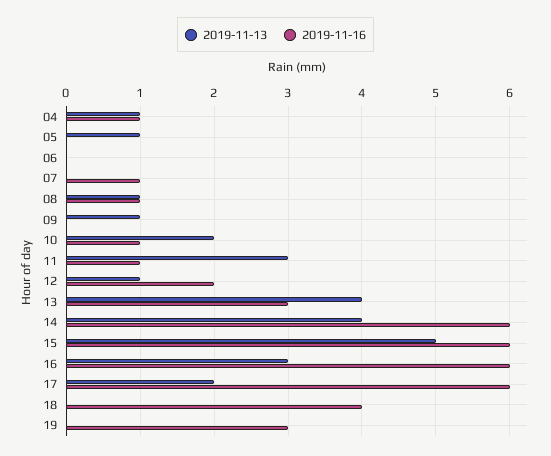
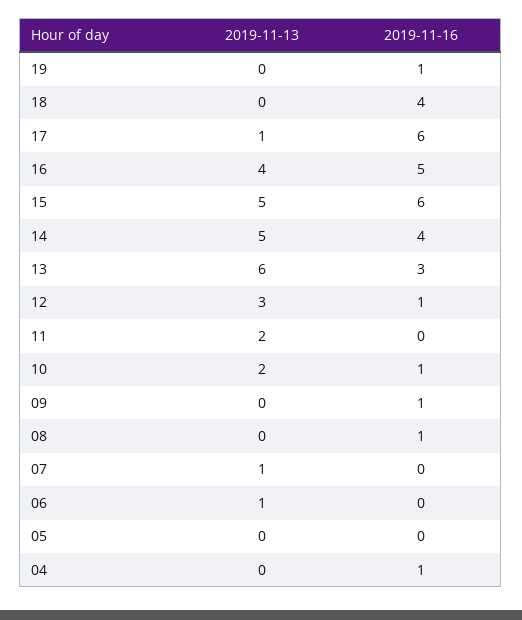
2019-11-13, 04: 1 -> 0
2019-11-13, 05: 1 -> 0
2019-11-13, 06: 0 -> 1
2019-11-13, 07: 0 -> 1
2019-11-16, 07: 1 -> 0
2019-11-13, 08: 1 -> 0
2019-11-13, 09: 1 -> 0
2019-11-16, 09: 0 -> 1
2019-11-13, 11: 3 -> 2
2019-11-16, 11: 1 -> 0
2019-11-13, 12: 1 -> 3
2019-11-16, 12: 2 -> 1
2019-11-13, 13: 4 -> 6
2019-11-13, 14: 4 -> 5
2019-11-16, 14: 6 -> 4
2019-11-13, 16: 3 -> 4
2019-11-16, 16: 6 -> 5
2019-11-13, 17: 2 -> 1
2019-11-16, 19: 3 -> 1

